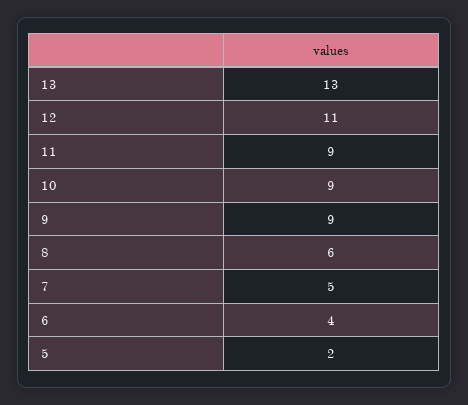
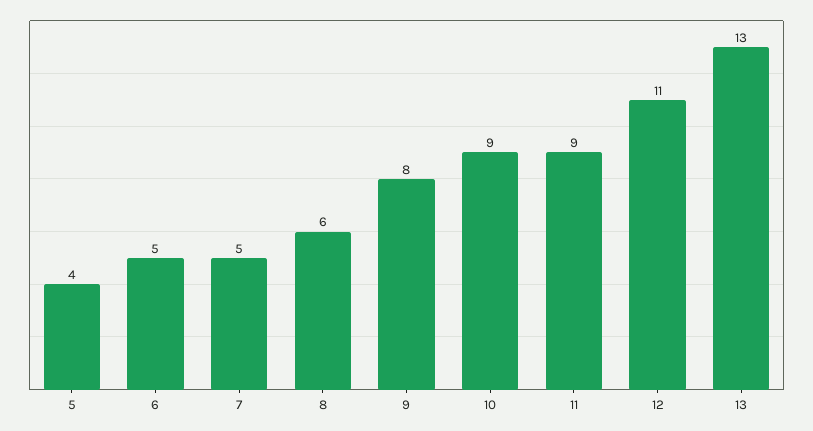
9: 9 -> 8
6: 4 -> 5
5: 2 -> 4

